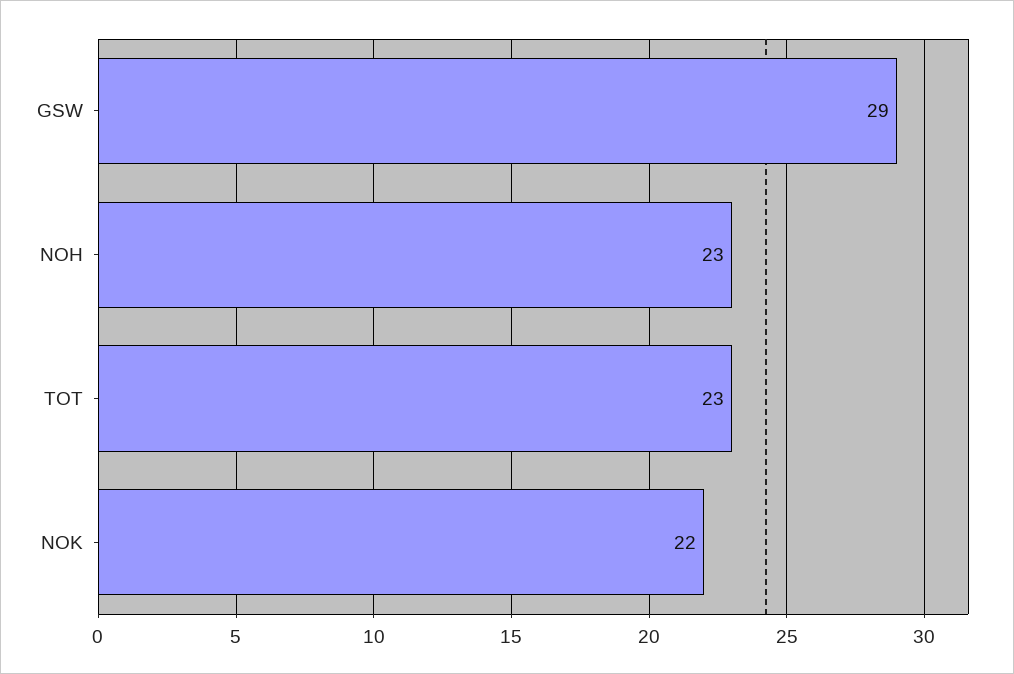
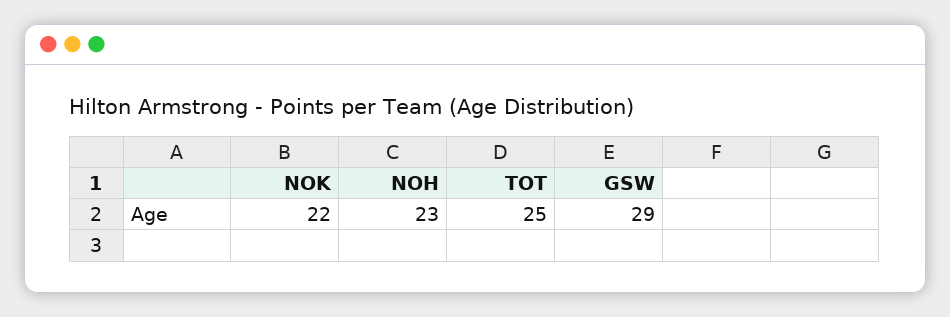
TOT: 23 -> 25

